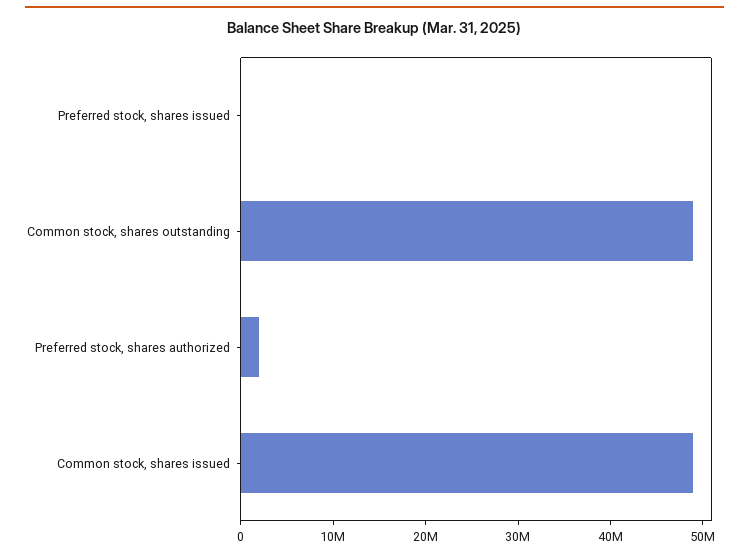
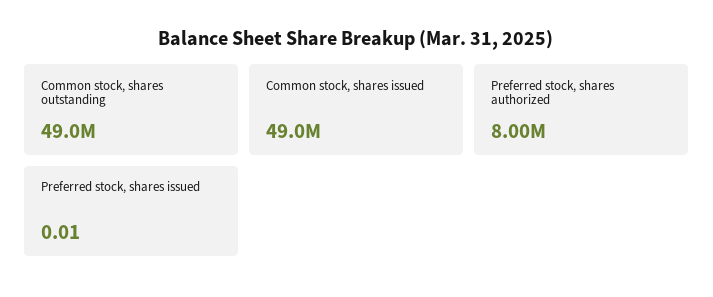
Preferred stock, shares authorized: 2000000 -> 8000000

